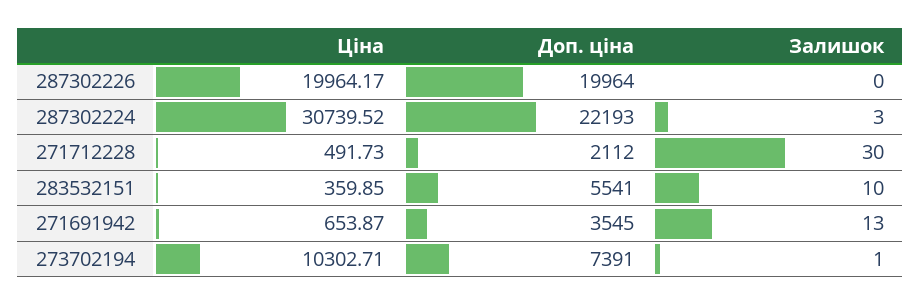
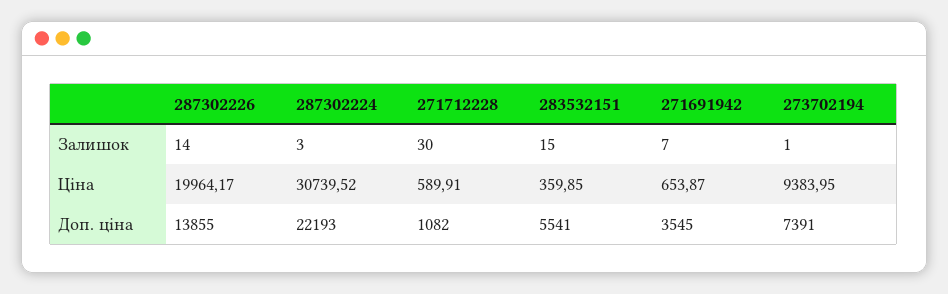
Доп. ціна, 287302226: 19964 -> 13855
Залишок, 287302226: 0 -> 14
Ціна, 271712228: 491.73 -> 589.91
Доп. ціна, 271712228: 2112 -> 1082
Залишок, 283532151: 10 -> 15
Залишок, 271691942: 13 -> 7
Ціна, 273702194: 10302.71 -> 9383.95

